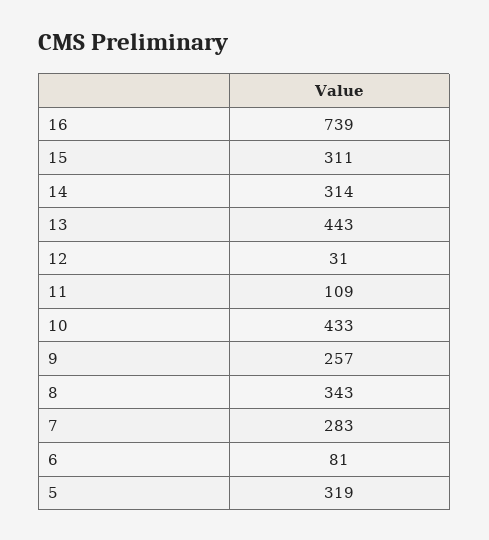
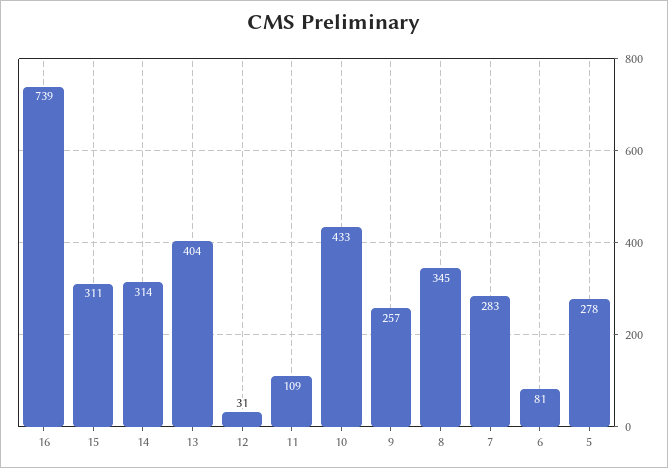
13: 443 -> 404
8: 343 -> 345
5: 319 -> 278

